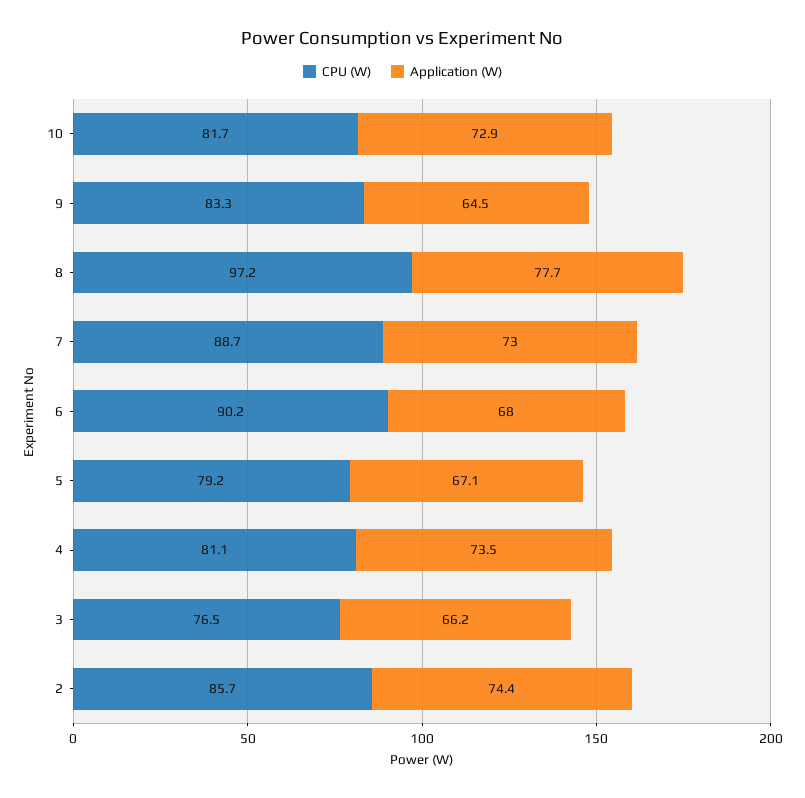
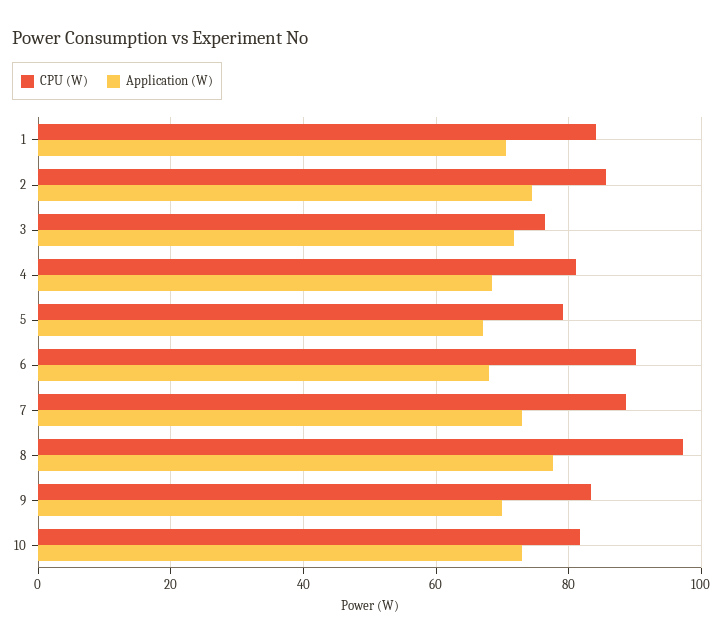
Application (W), 9: 64.5 -> 70
Application (W), 4: 73.5 -> 68
Application (W), 3: 66.2 -> 72
CPU (W), 1: none -> 84
Application (W), 1: none -> 70

